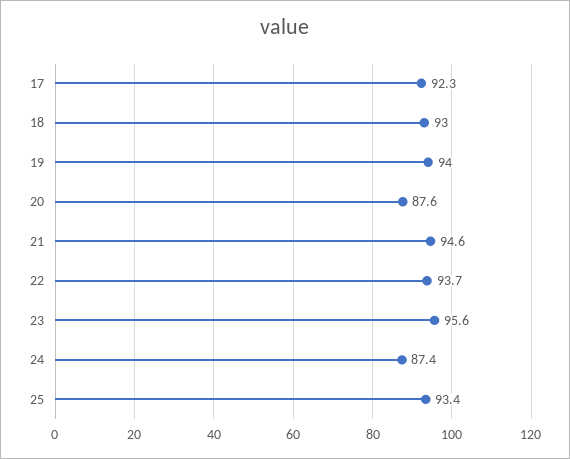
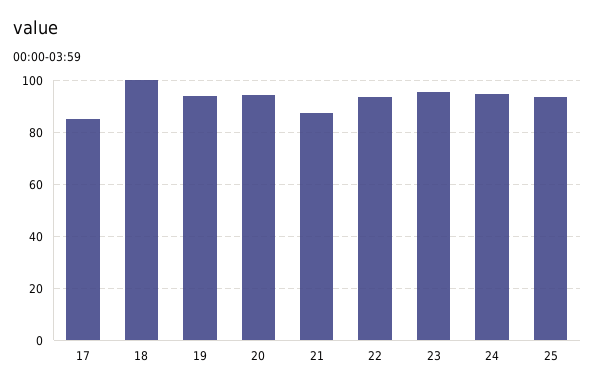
17: 92.3 -> 85
18: 93 -> 100
20: 87.6 -> 95
21: 94.6 -> 87.5
24: 87.4 -> 95

